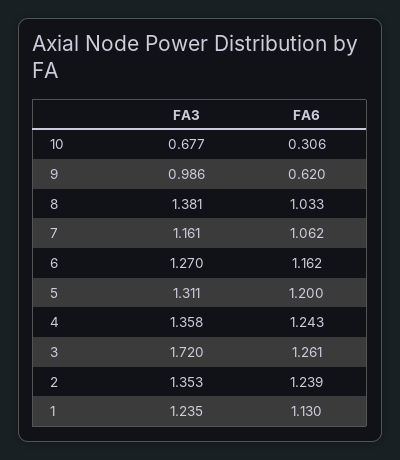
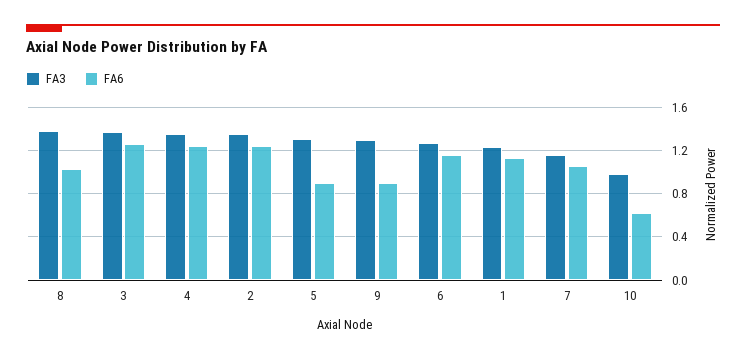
FA3, 10: 0.677 -> 1
FA6, 10: 0.306 -> 0.6
FA3, 9: 0.986 -> 1.3
FA6, 9: 0.62 -> 0.9
FA6, 5: 1.2 -> 0.9
FA3, 3: 1.72 -> 1.4

